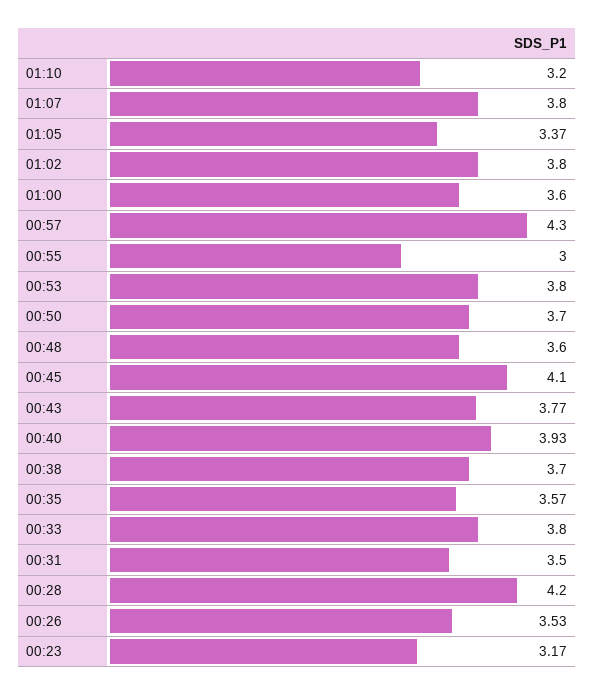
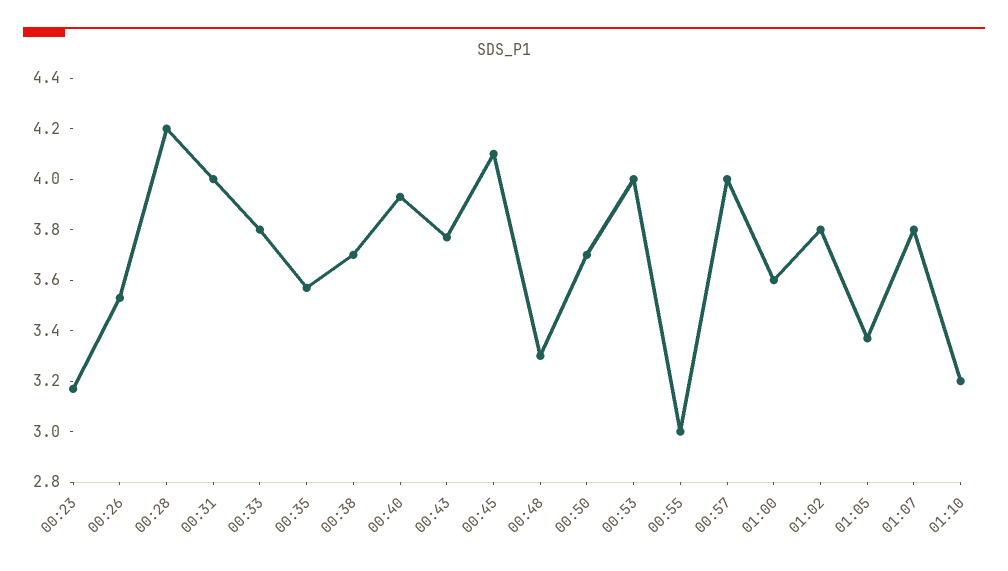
00:57: 4.3 -> 4
00:53: 3.8 -> 4
00:48: 3.6 -> 3.3
00:31: 3.5 -> 4

